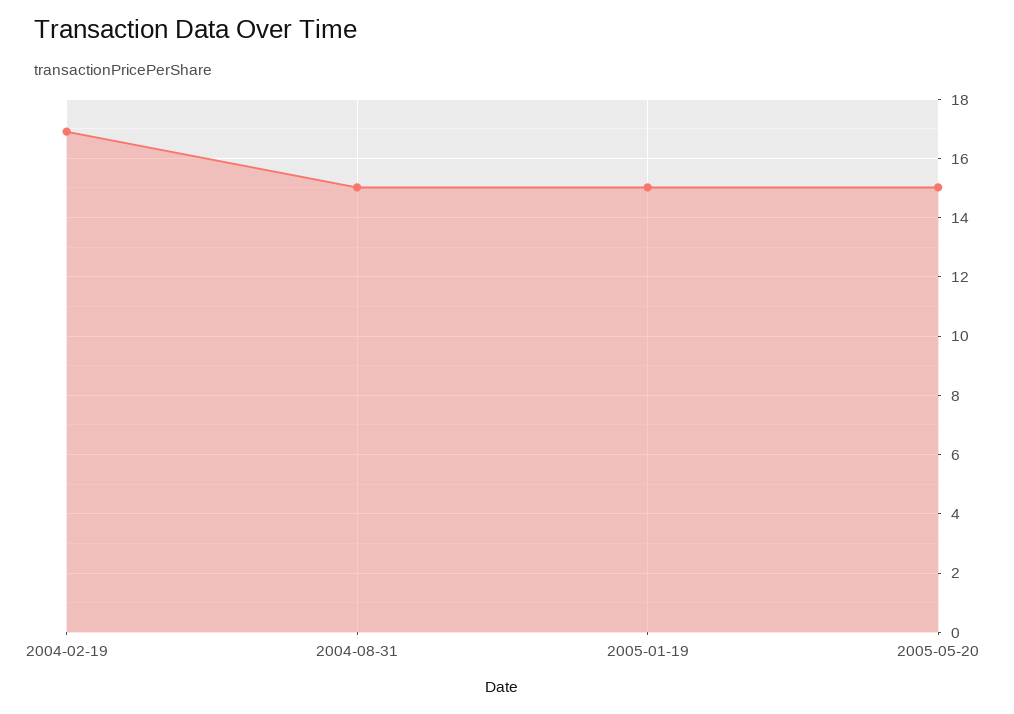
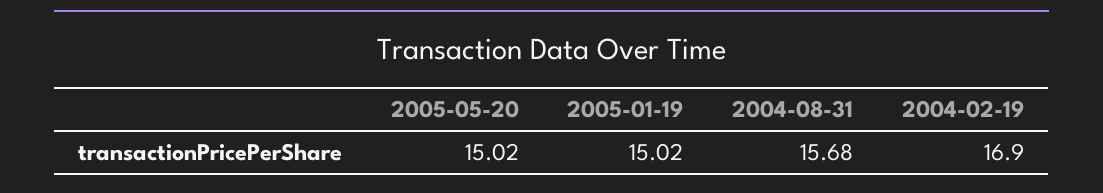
2004-08-31: 15 -> 15.68

